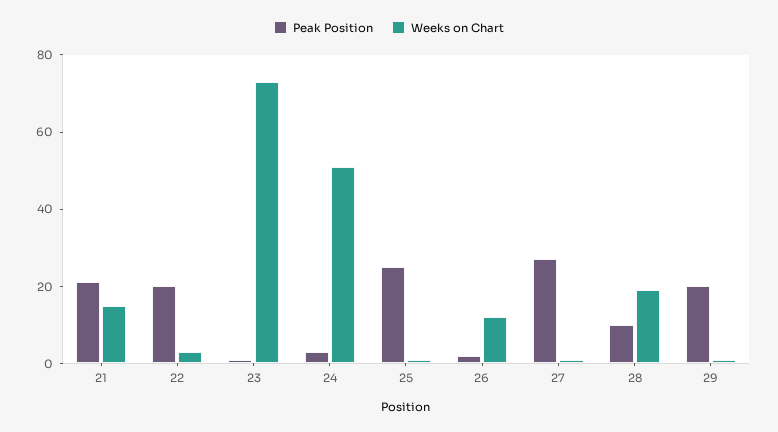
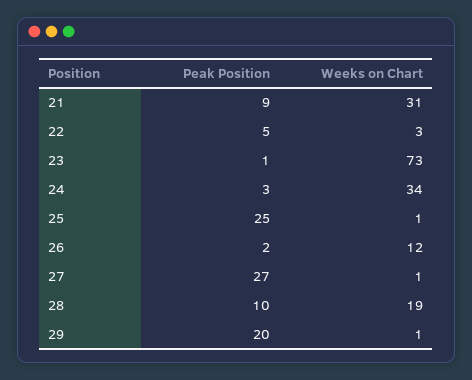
Peak Position, 21: 20 -> 9
Weeks on Chart, 21: 15 -> 31
Peak Position, 22: 20 -> 5
Weeks on Chart, 24: 50 -> 34

